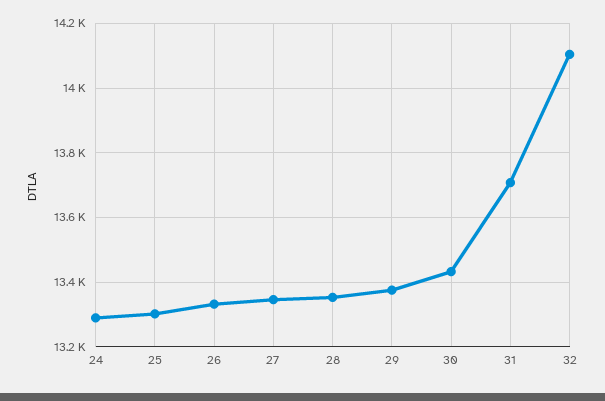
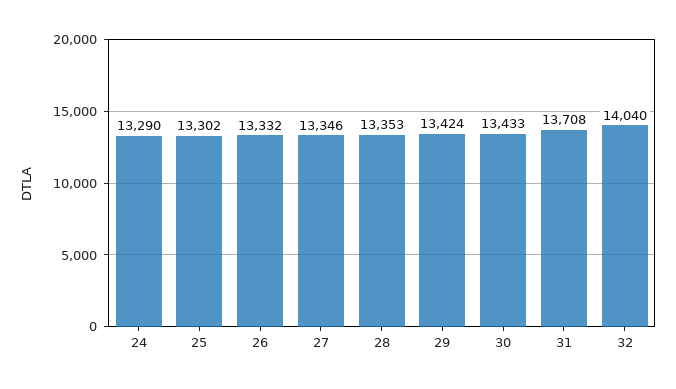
29: 13380 -> 13424
32: 14100 -> 14040

